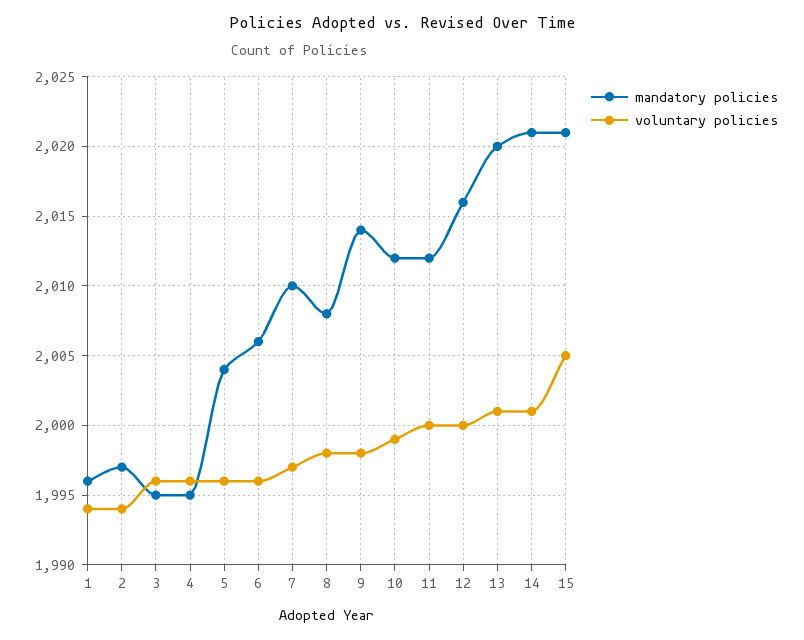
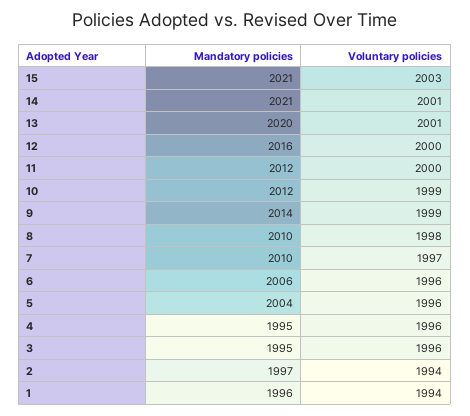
mandatory policies, 8: 2008 -> 2010
voluntary policies, 9: 1998 -> 1999
voluntary policies, 15: 2005 -> 2003

